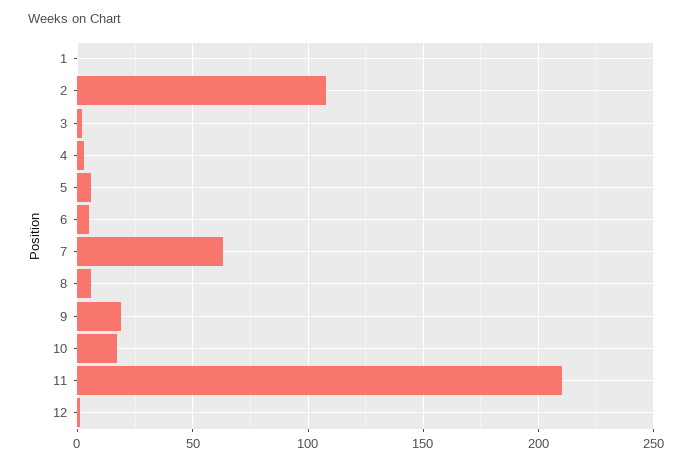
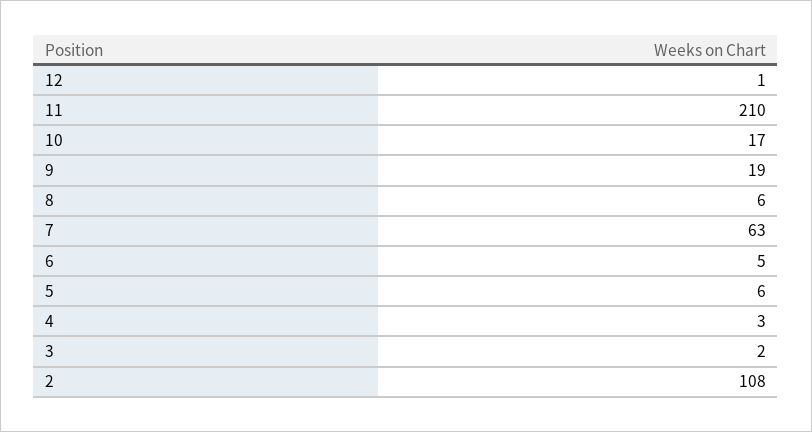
1: 0 -> none

